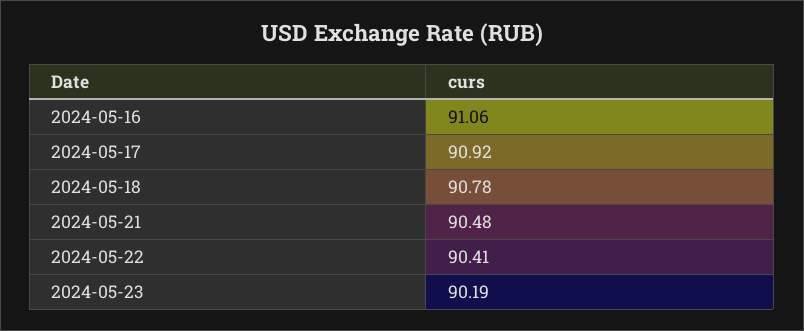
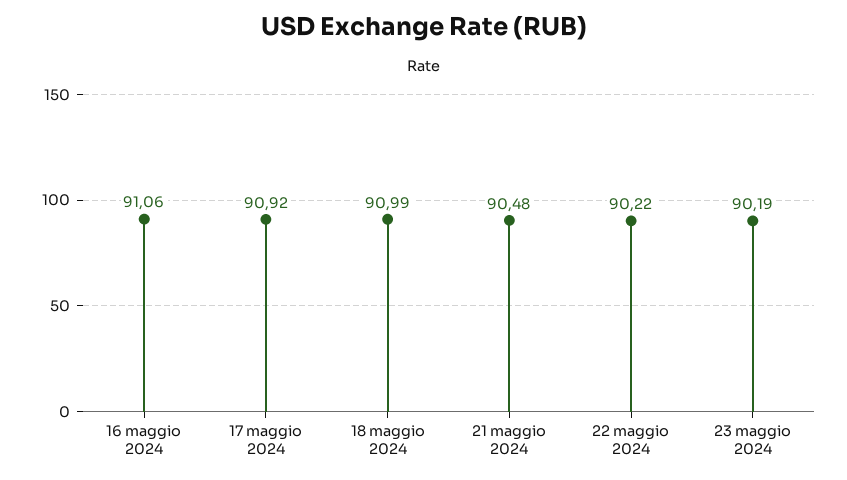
2024-05-18: 90.78 -> 90.99
2024-05-22: 90.41 -> 90.22

